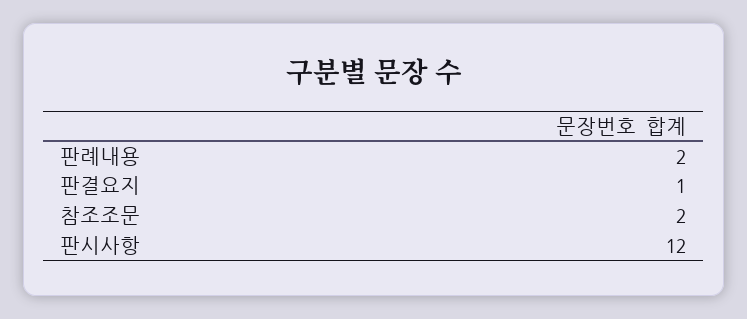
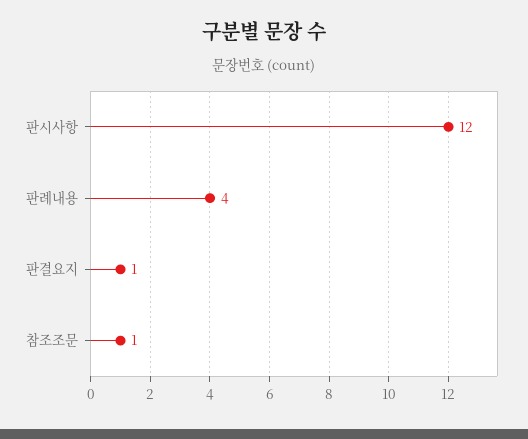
판례내용: 2 -> 4
참조조문: 2 -> 1

